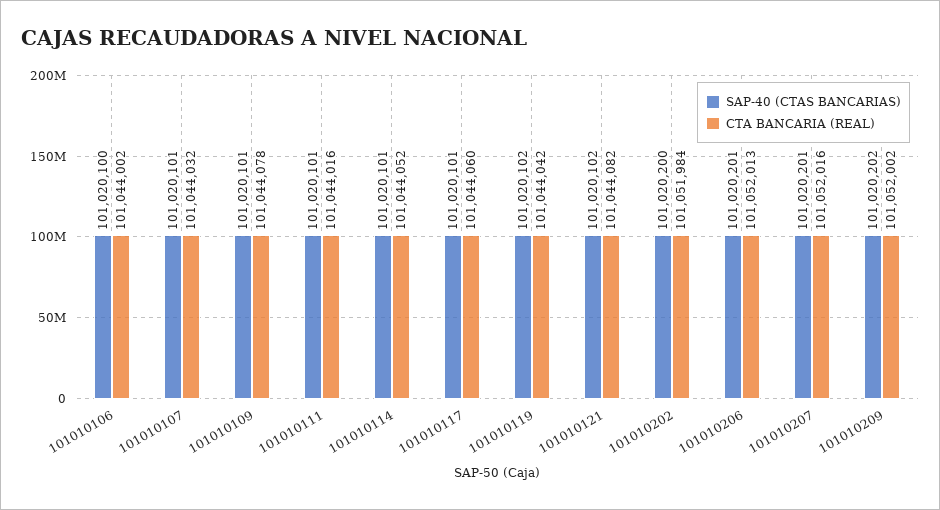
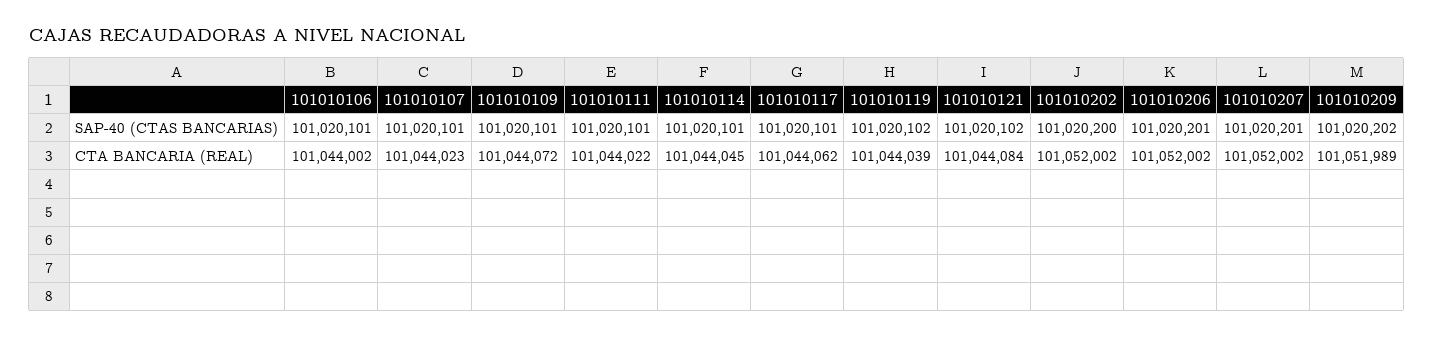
SAP-40 (CTAS BANCARIAS), 101010106: 101020100 -> 101020101
CTA BANCARIA (REAL), 101010107: 101044032 -> 101044023
CTA BANCARIA (REAL), 101010109: 101044078 -> 101044072
CTA BANCARIA (REAL), 101010111: 101044016 -> 101044022
CTA BANCARIA (REAL), 101010114: 101044052 -> 101044045
CTA BANCARIA (REAL), 101010117: 101044060 -> 101044062
CTA BANCARIA (REAL), 101010119: 101044042 -> 101044039
CTA BANCARIA (REAL), 101010121: 101044082 -> 101044084
CTA BANCARIA (REAL), 101010202: 101051984 -> 101052002
CTA BANCARIA (REAL), 101010206: 101052013 -> 101052002
CTA BANCARIA (REAL), 101010207: 101052016 -> 101052002
CTA BANCARIA (REAL), 101010209: 101052002 -> 101051989

